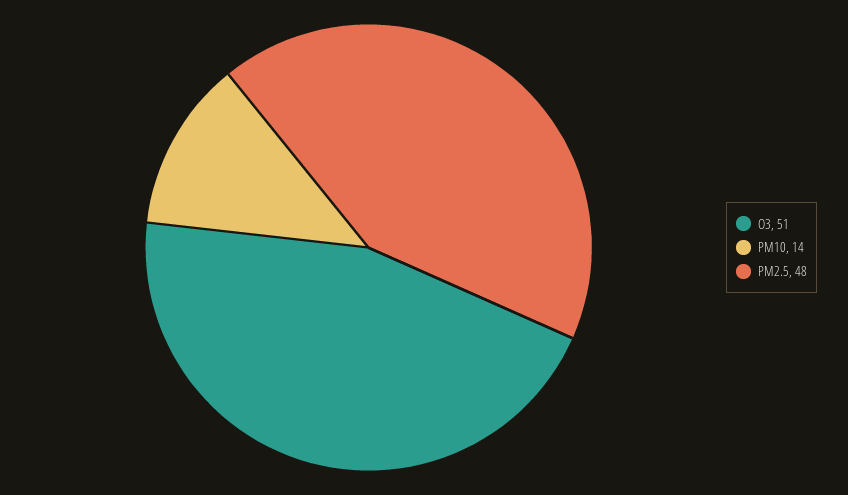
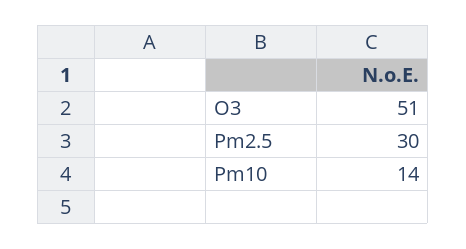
PM2.5: 48 -> 30

